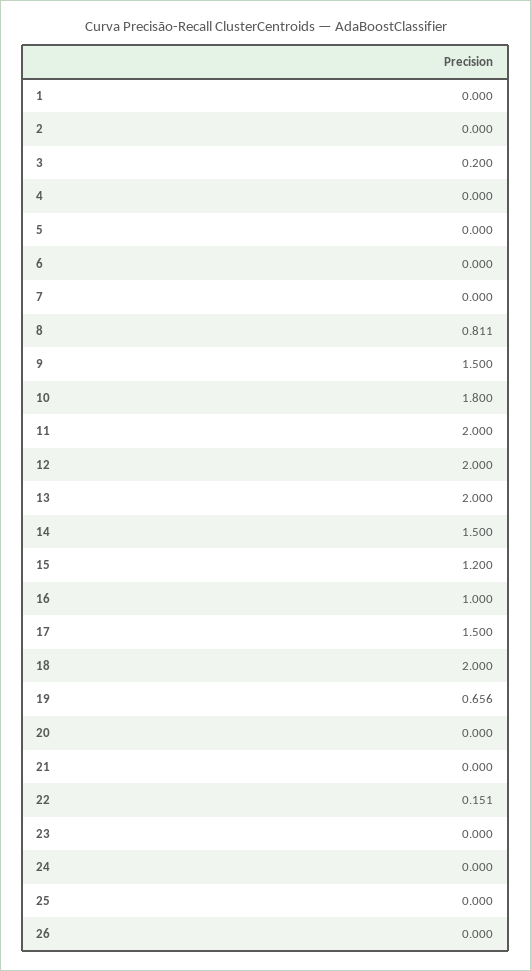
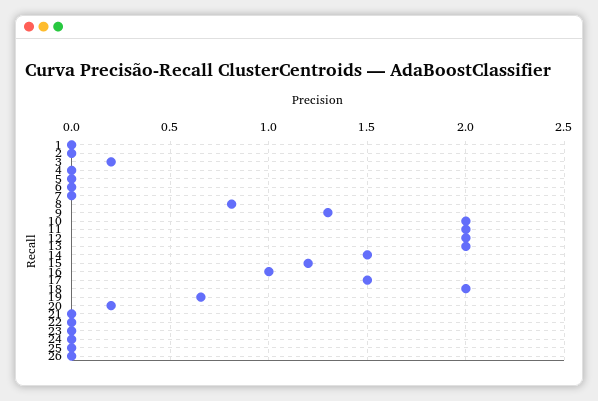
9: 1.5 -> 1.3
10: 1.8 -> 2
20: 0 -> 0.2
22: 0.151 -> 0

